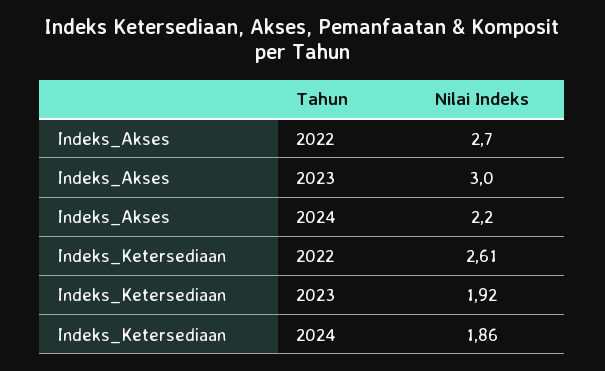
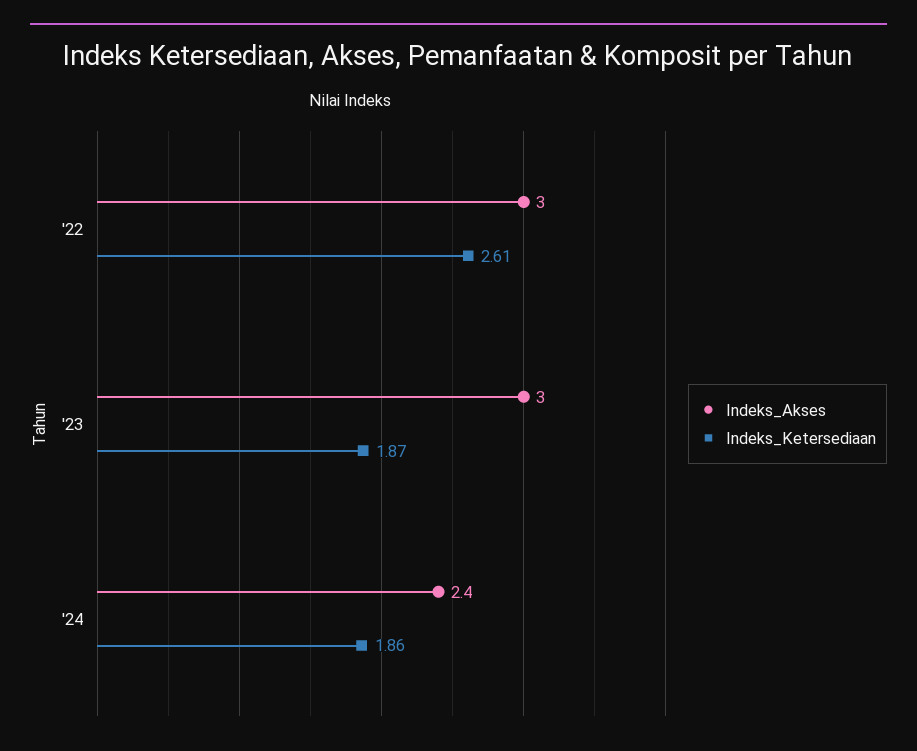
Indeks_Akses, 2022: 2.7 -> 3
Indeks_Akses, 2024: 2.2 -> 2.4
Indeks_Ketersediaan, 2023: 1.92 -> 1.87

